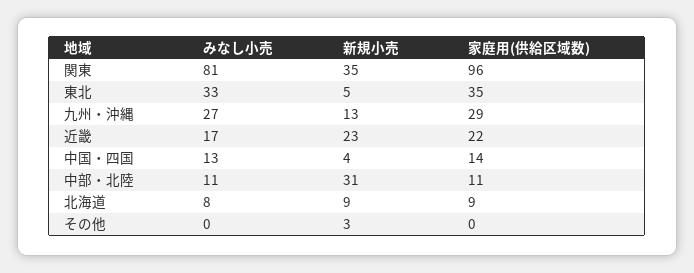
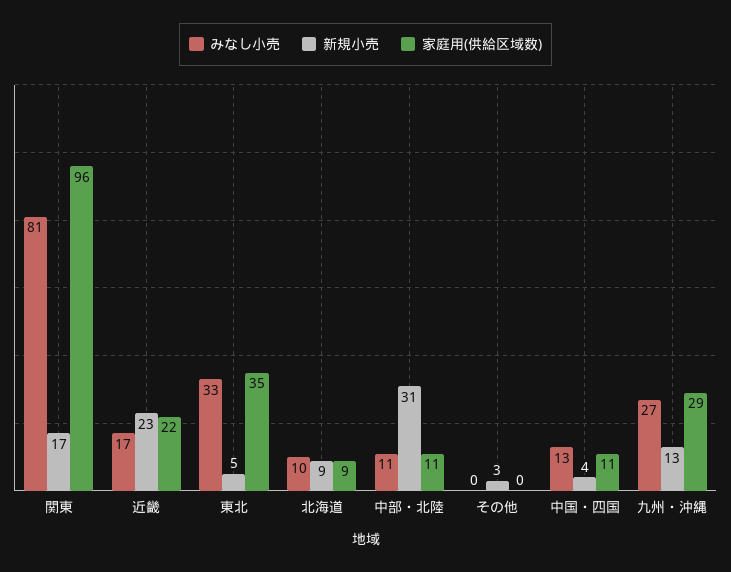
新規小売, 関東: 35 -> 17
家庭用(供給区域数), 中国・四国: 14 -> 11
みなし小売, 北海道: 8 -> 10

